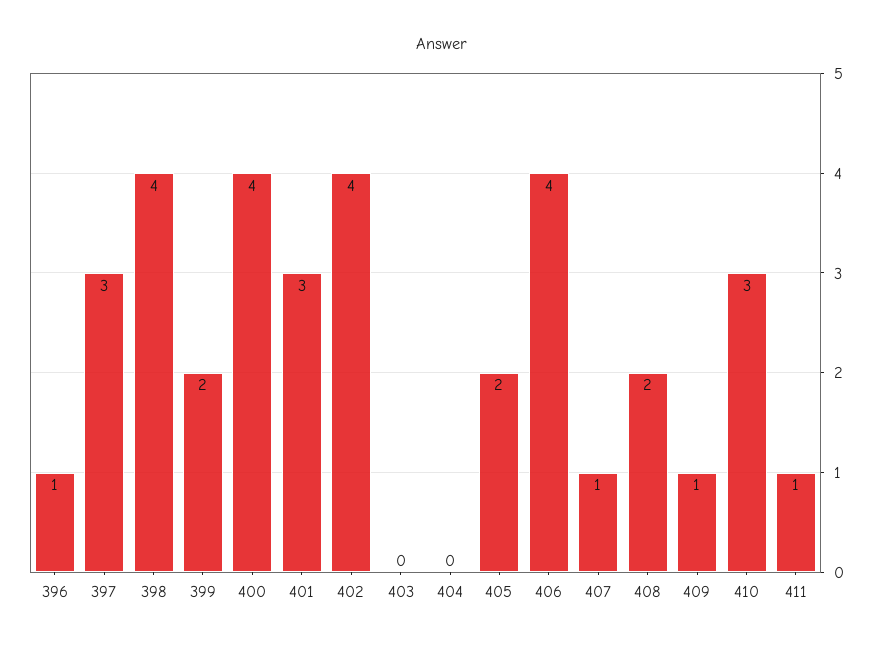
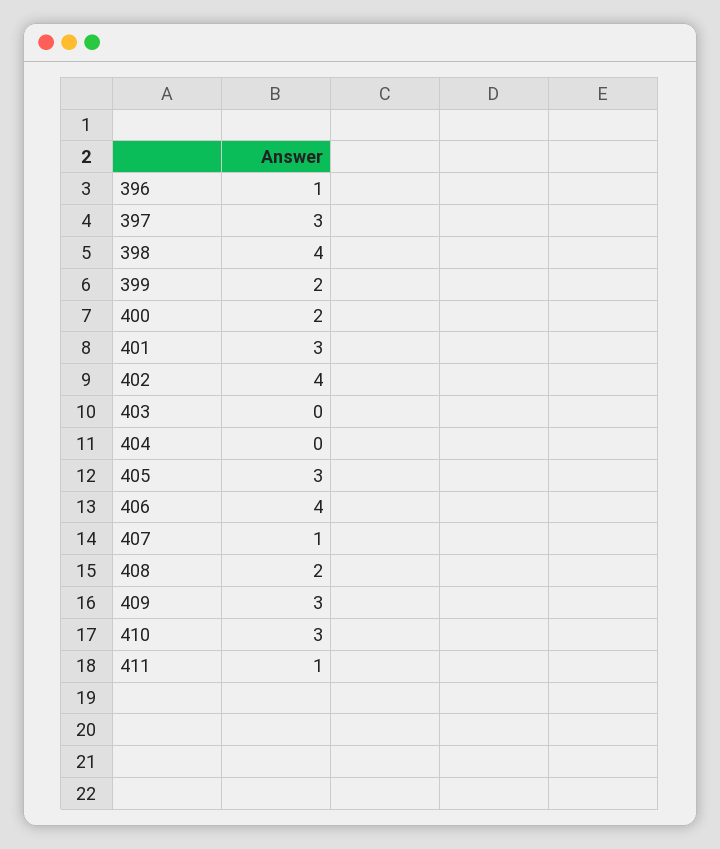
400: 4 -> 2
405: 2 -> 3
409: 1 -> 3

